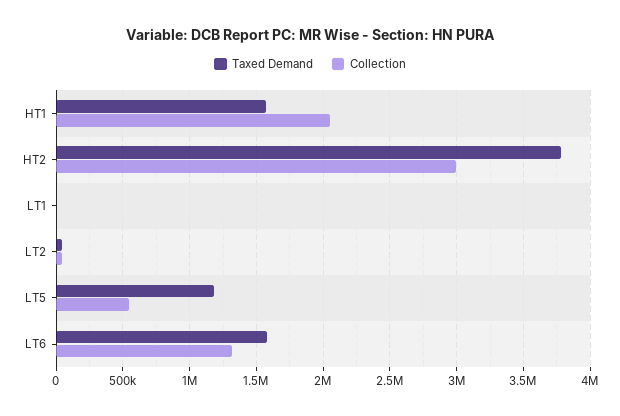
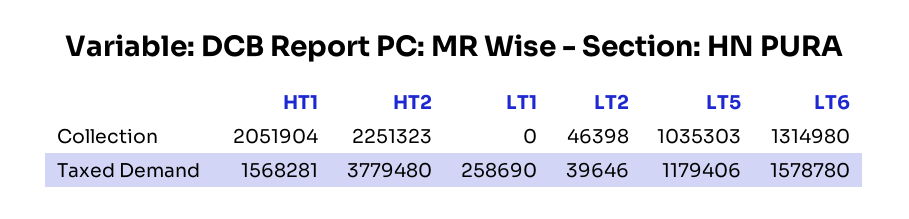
Collection, HT2: 3000000 -> 2251323
Taxed Demand, LT1: 0 -> 258690
Collection, LT5: 550000 -> 1035303

